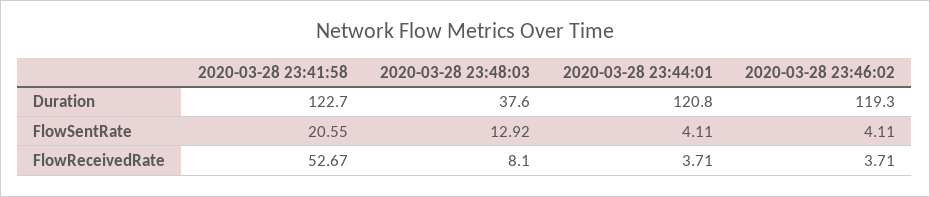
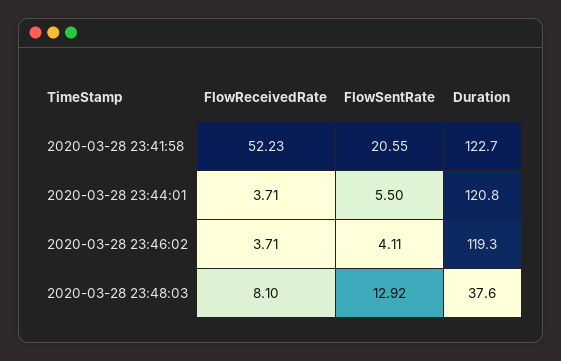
2020-03-28 23:44:01, FlowSentRate: 4.11 -> 5.5
2020-03-28 23:41:58, FlowReceivedRate: 52.67 -> 52.23

